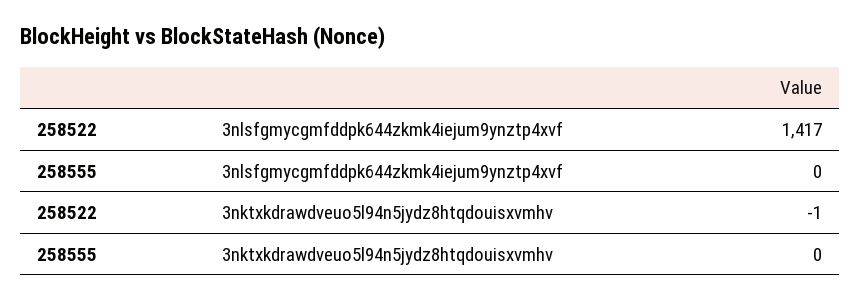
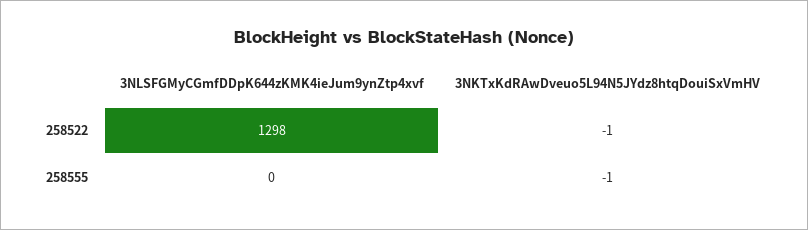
258522, 3nlsfgmycgmfddpk644zkmk4iejum9ynztp4xvf: 1417 -> 1298
258555, 3nktxkdrawdveuo5l94n5jydz8htqdouisxvmhv: 0 -> -1

